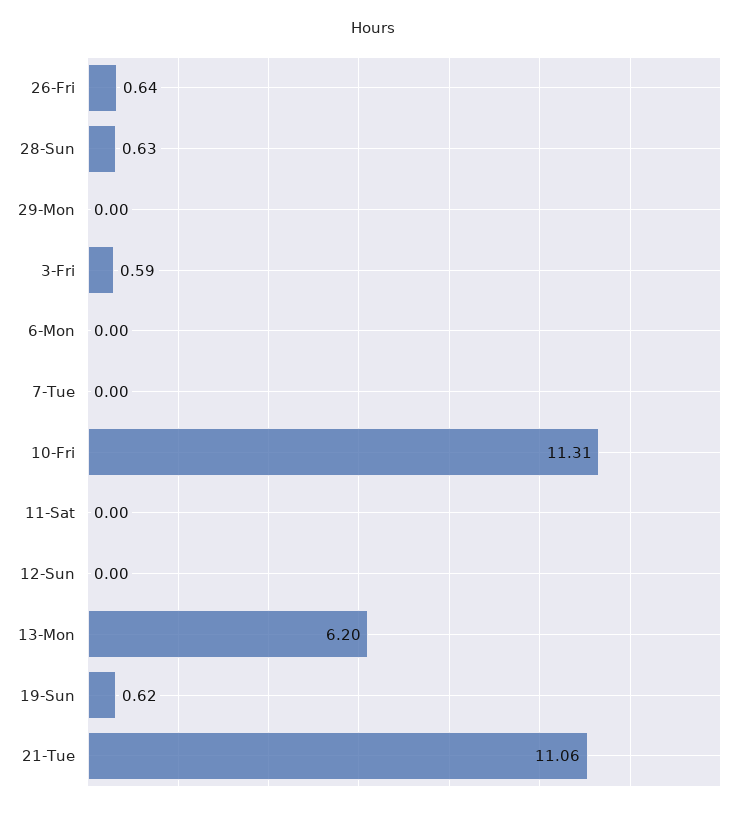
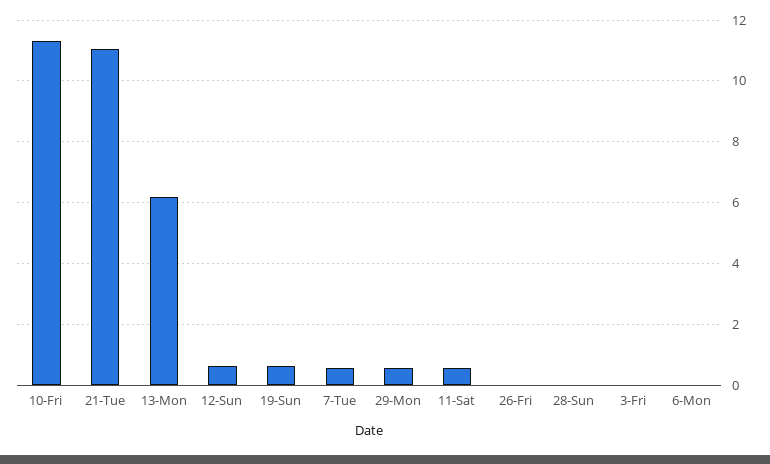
26-Fri: 0.64 -> 0
28-Sun: 0.63 -> 0
29-Mon: 0 -> 0.6
3-Fri: 0.59 -> 0
7-Tue: 0 -> 0.6
11-Sat: 0 -> 0.6
12-Sun: 0 -> 0.6

